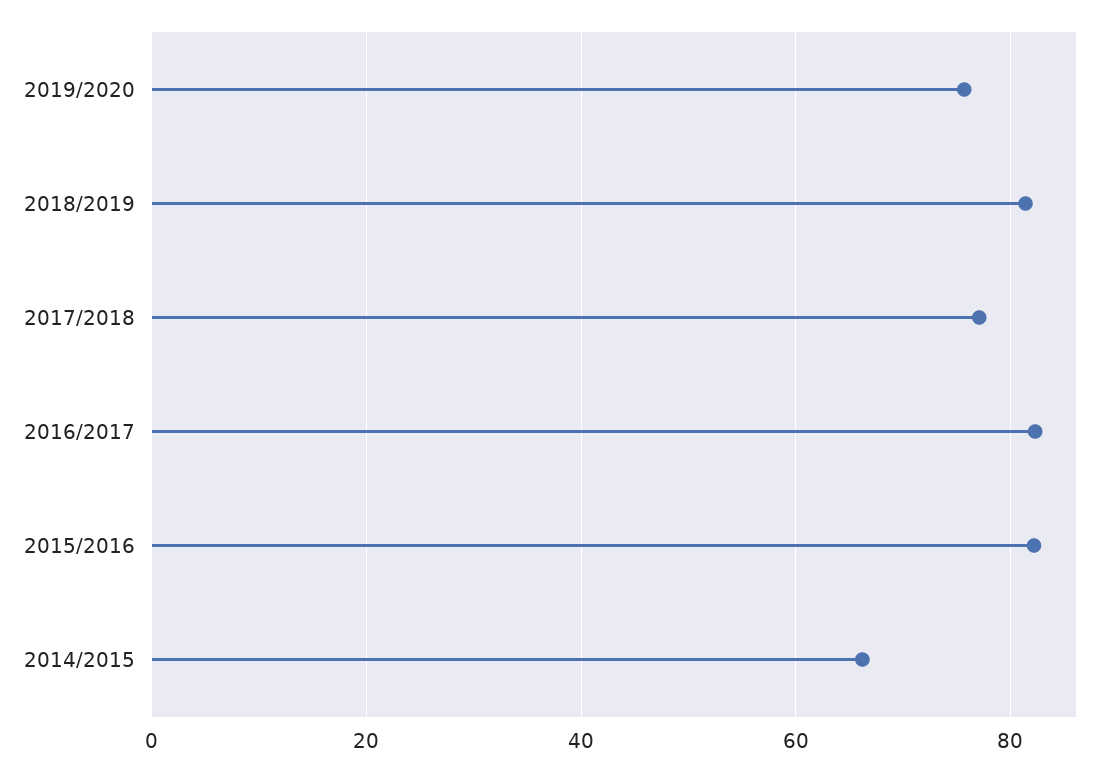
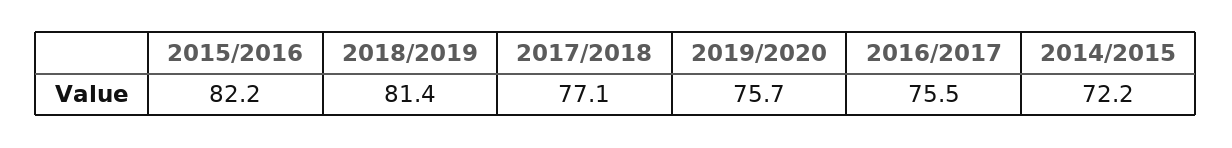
2016/2017: 82 -> 75.5
2014/2015: 66 -> 72.2

